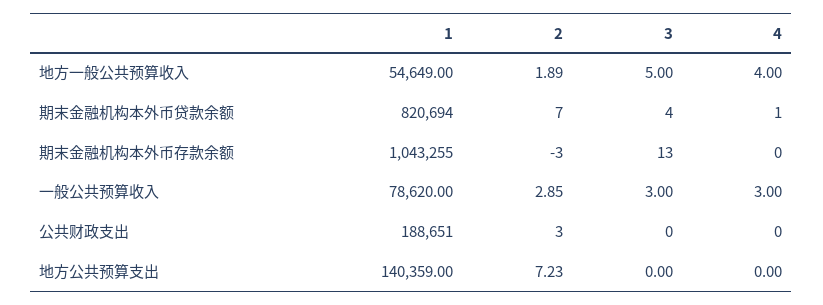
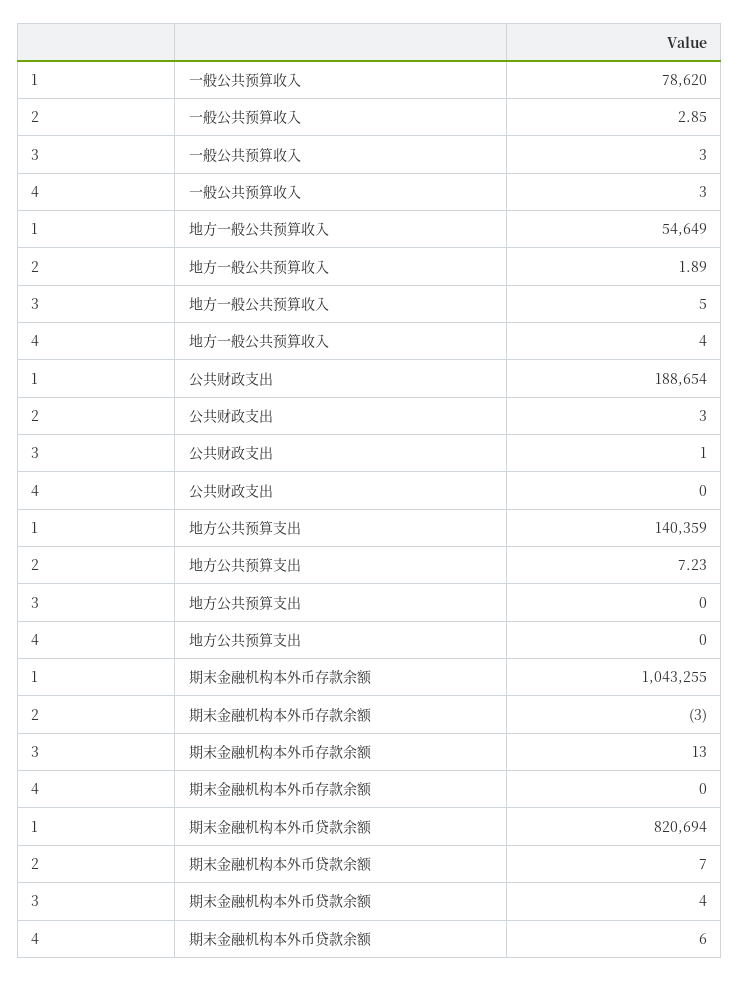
4, 期末金融机构本外币贷款余额: 1 -> 6
1, 公共财政支出: 188651 -> 188654
3, 公共财政支出: 0 -> 1

